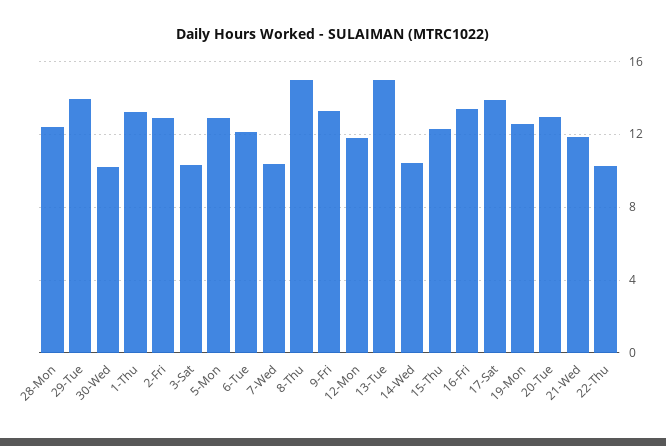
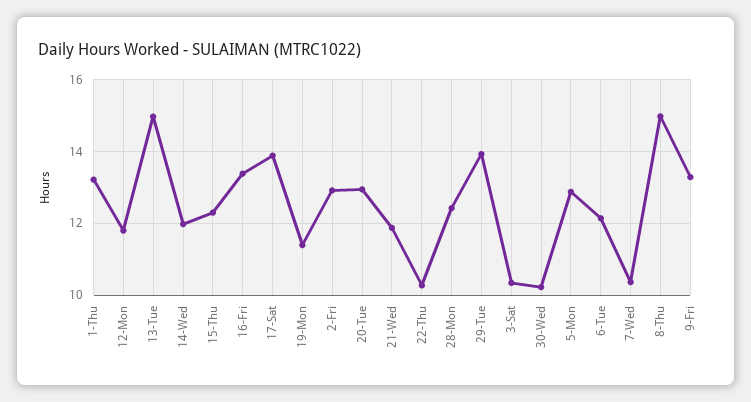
14-Wed: 10.5 -> 12
19-Mon: 12.5 -> 11.4

